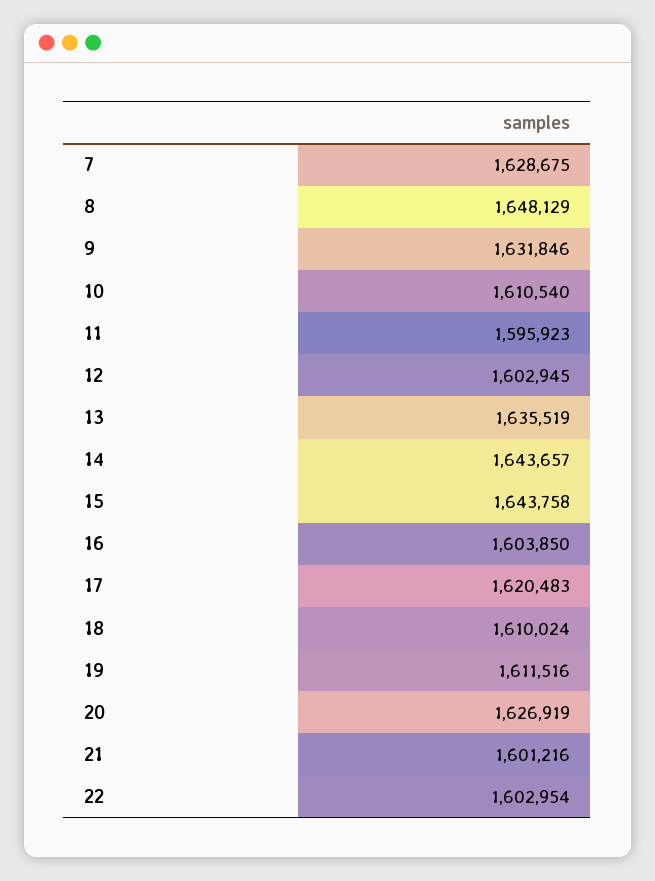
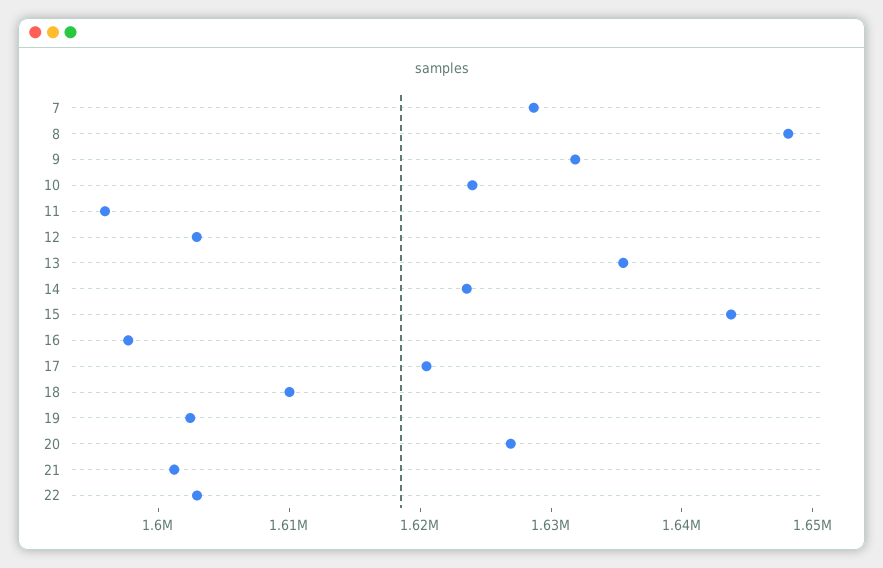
10: 1610540 -> 1624000
14: 1643657 -> 1624000
16: 1603850 -> 1598000
19: 1611516 -> 1602000

